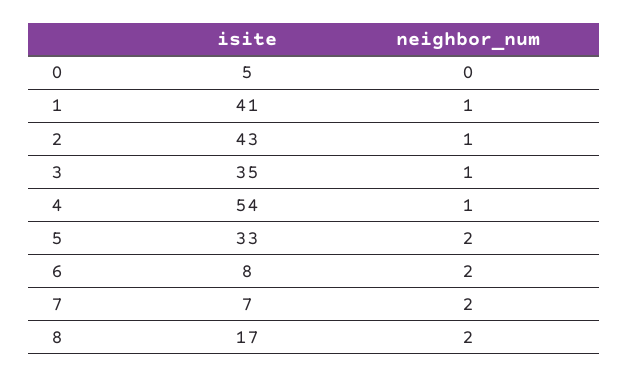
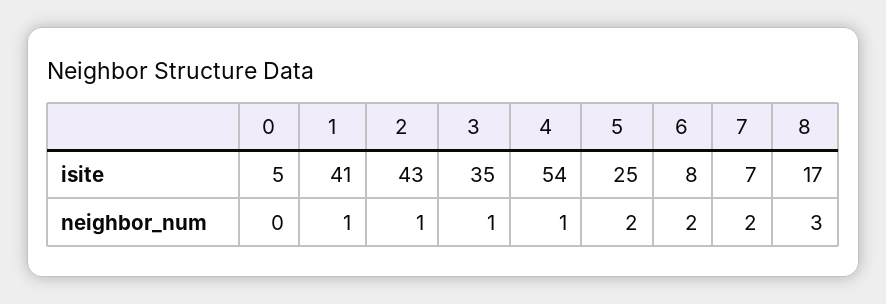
isite, 5: 33 -> 25
neighbor_num, 8: 2 -> 3

